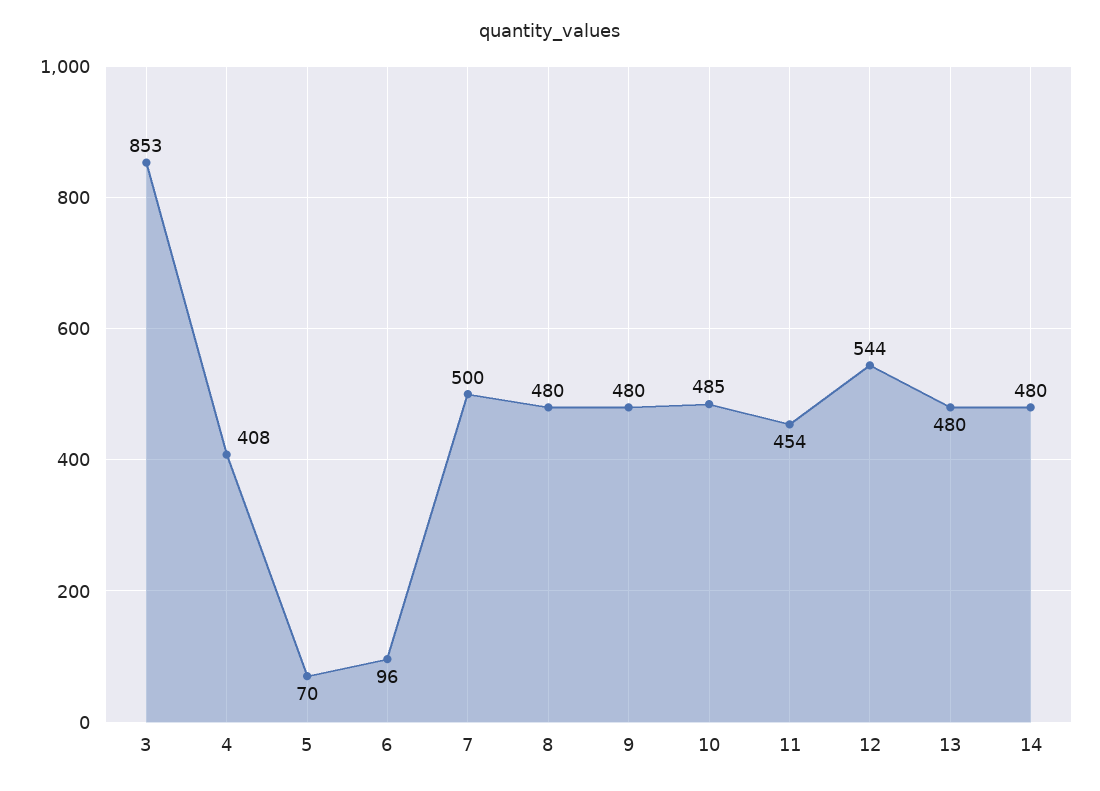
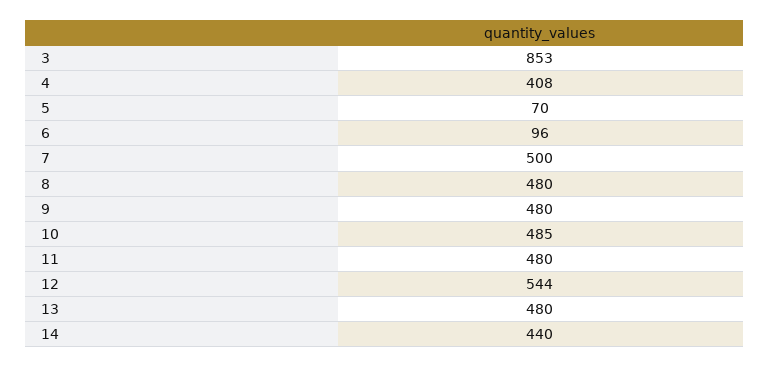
11: 454 -> 480
14: 480 -> 440

